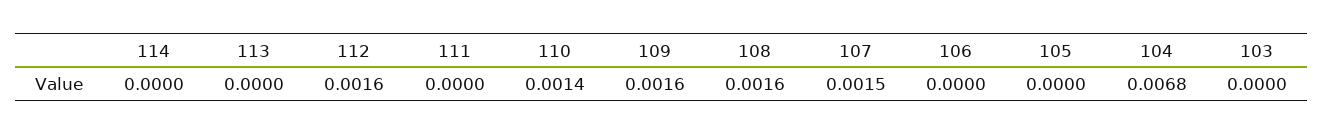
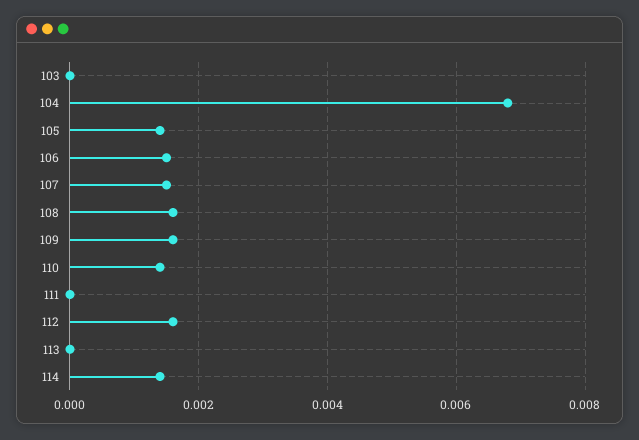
114: 0 -> 0.0015
106: 0 -> 0.0015
105: 0 -> 0.0015

